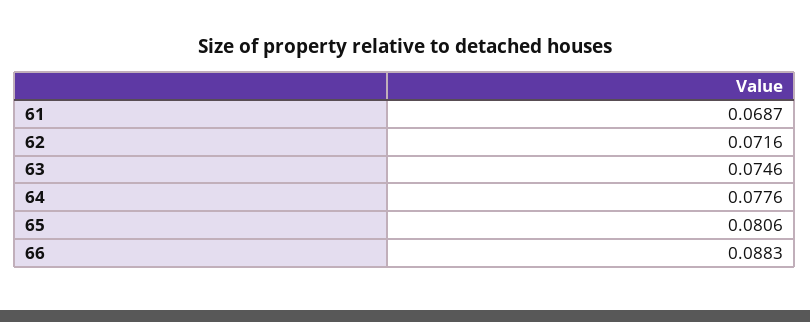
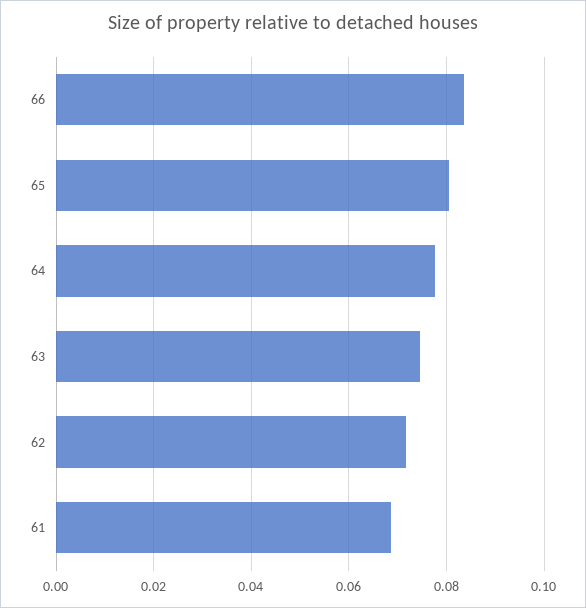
66: 0.0883 -> 0.084

